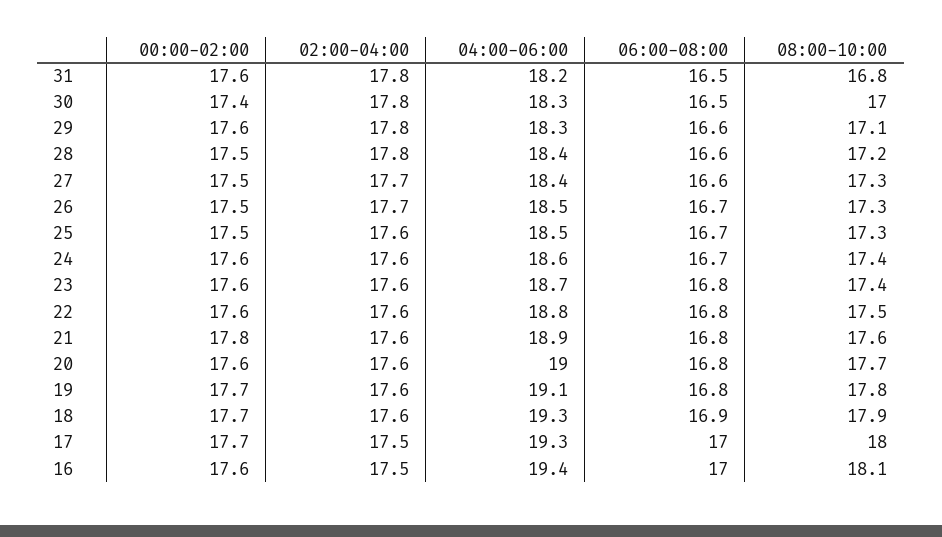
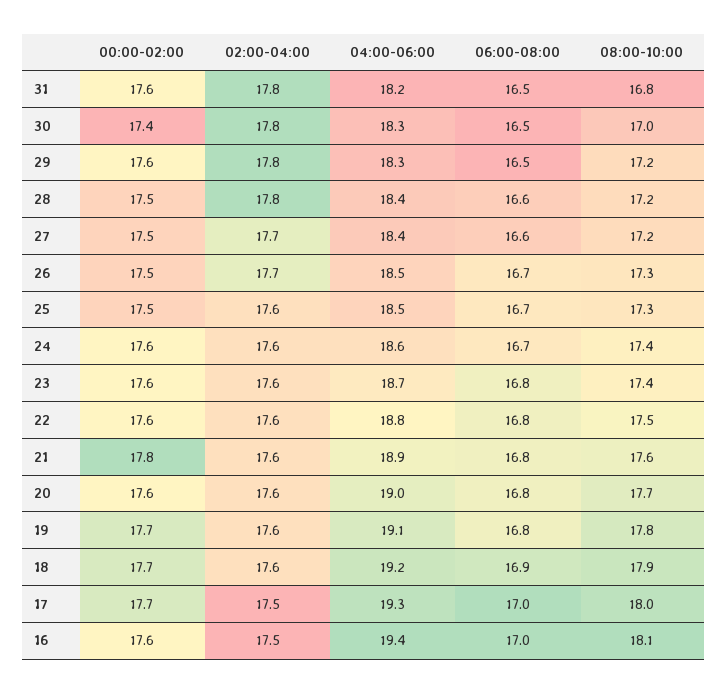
06:00-08:00, 29: 16.6 -> 16.5
08:00-10:00, 29: 17.1 -> 17.2
08:00-10:00, 27: 17.3 -> 17.2
04:00-06:00, 18: 19.3 -> 19.2

